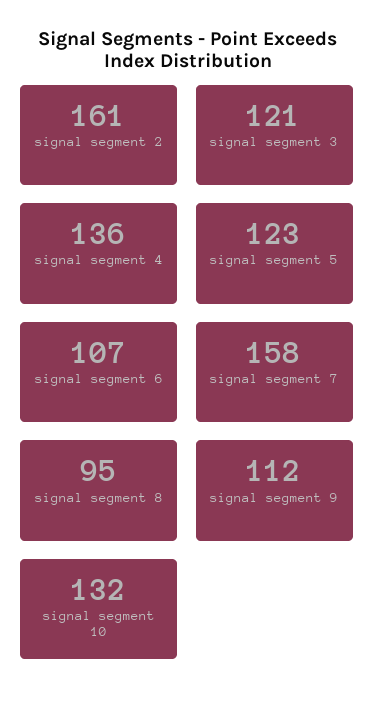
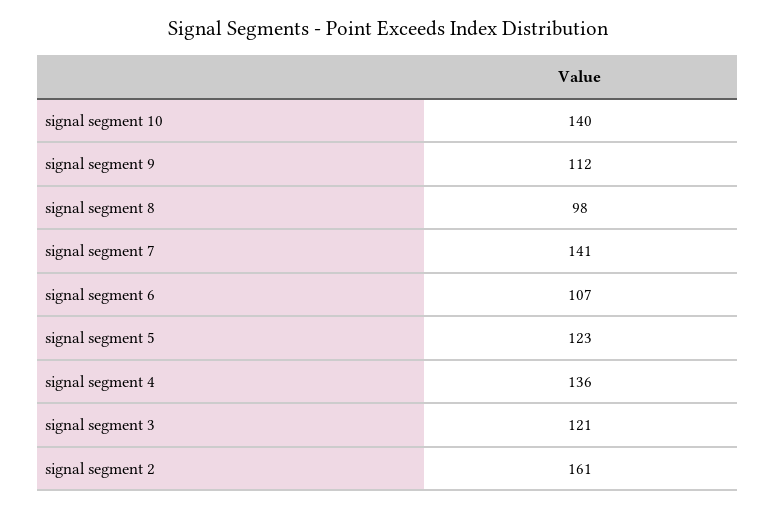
signal segment 7: 158 -> 141
signal segment 8: 95 -> 98
signal segment 10: 132 -> 140

